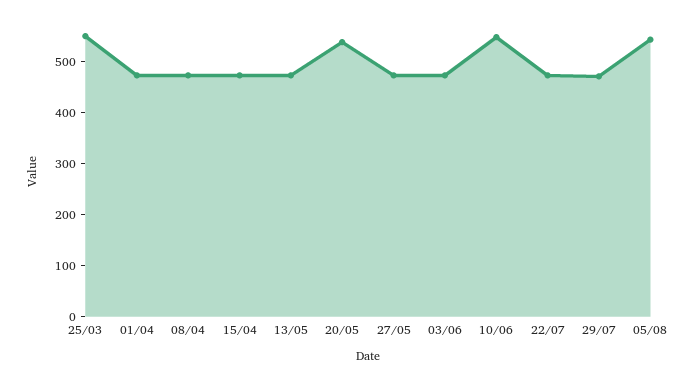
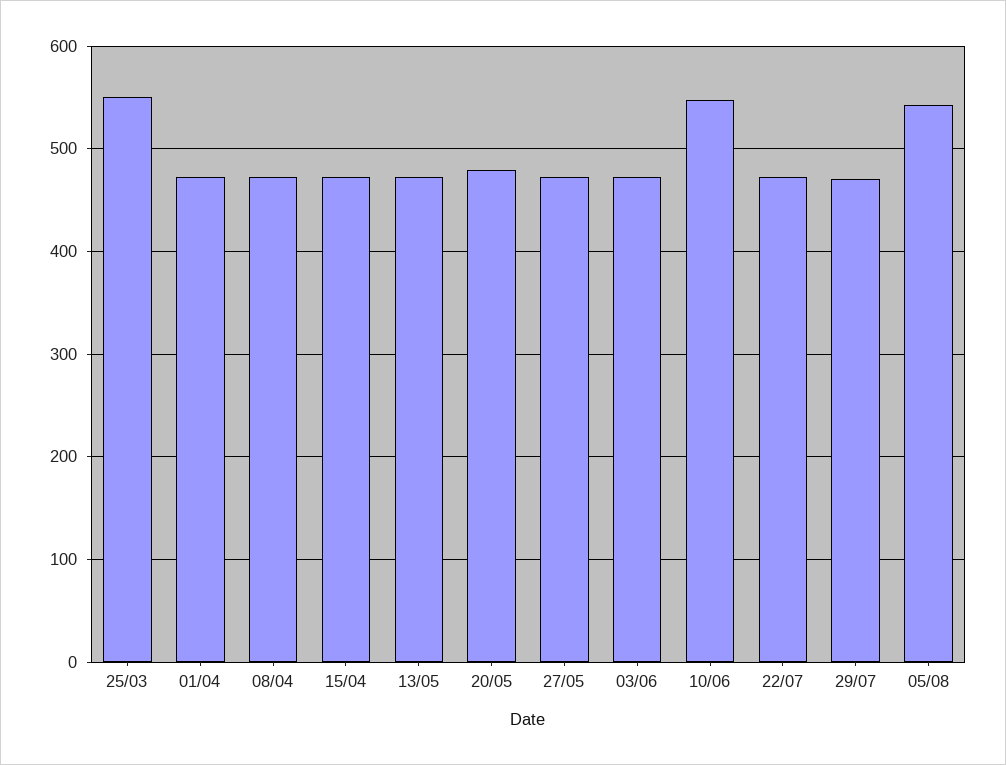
20/05: 540 -> 480

